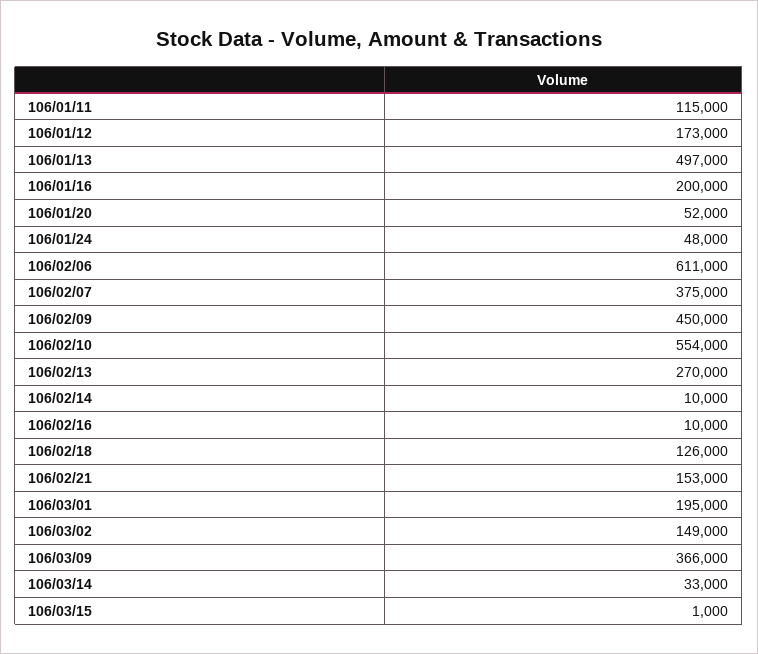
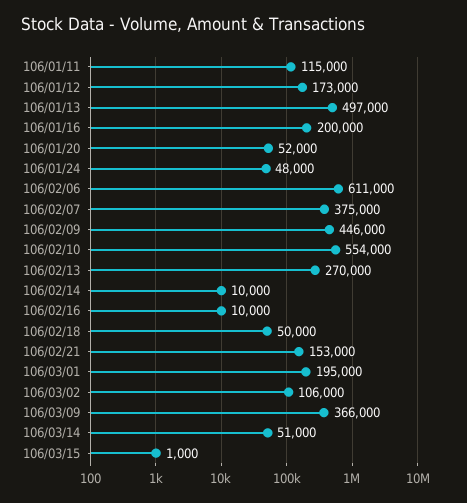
106/02/09: 450000 -> 446000
106/02/18: 126000 -> 50000
106/03/02: 149000 -> 106000
106/03/14: 33000 -> 51000

